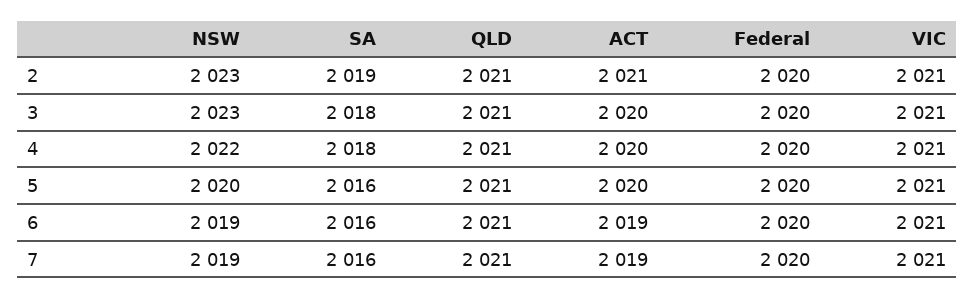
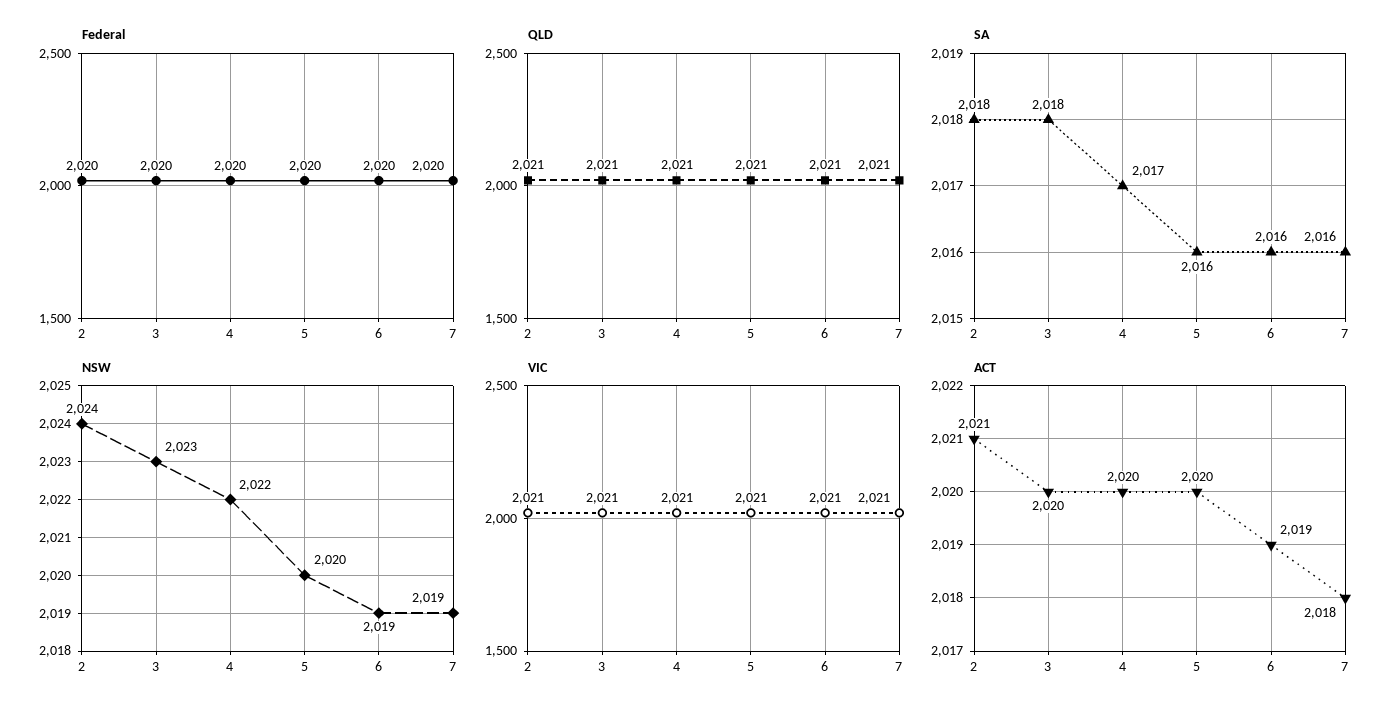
NSW, 2: 2023 -> 2024
SA, 2: 2019 -> 2018
SA, 4: 2018 -> 2017
ACT, 7: 2019 -> 2018

